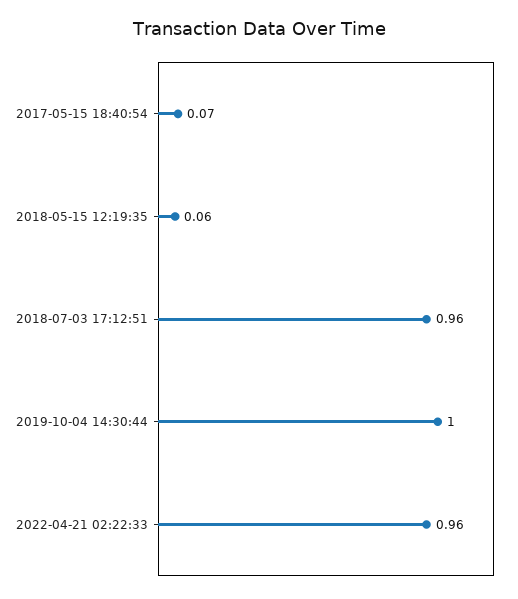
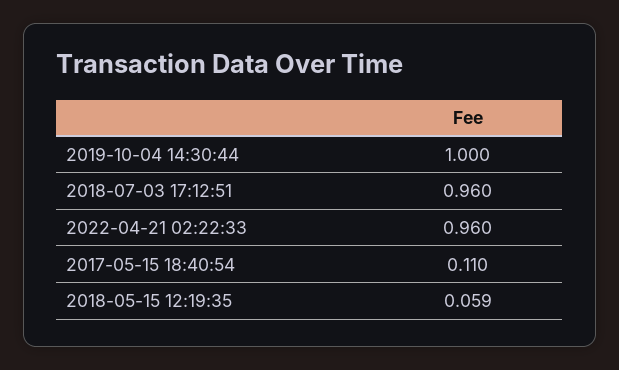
2017-05-15 18:40:54: 0.07 -> 0.11

